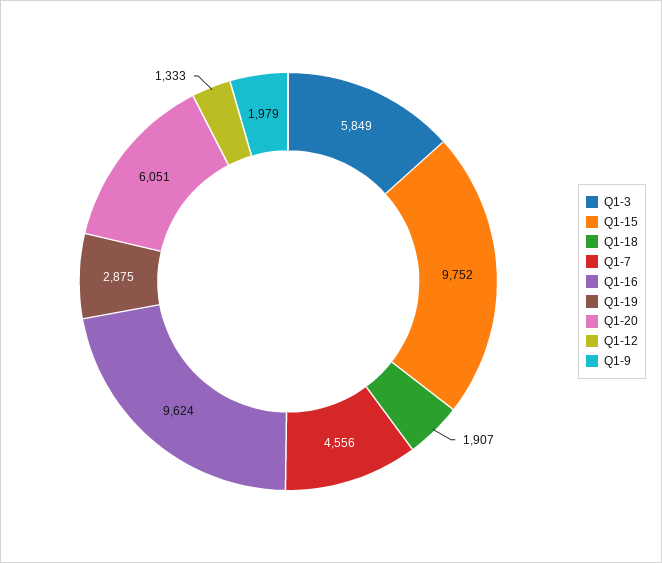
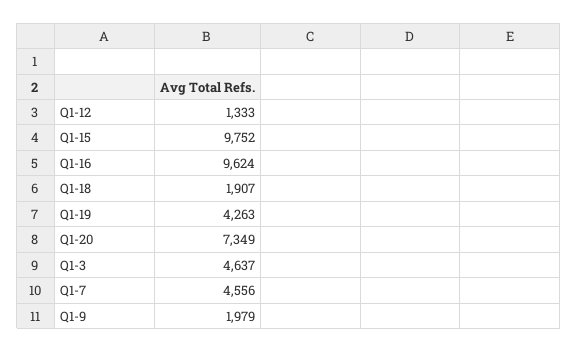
Q1-3: 5849 -> 4637
Q1-19: 2875 -> 4263
Q1-20: 6051 -> 7349

